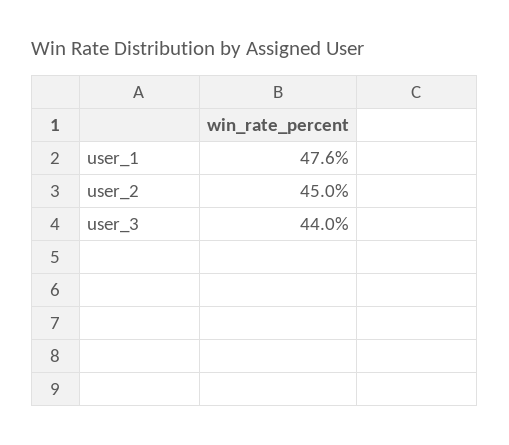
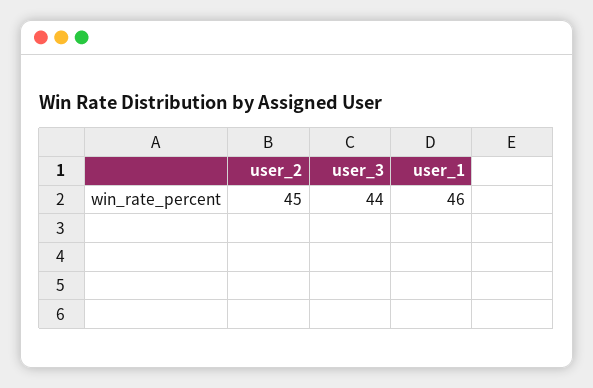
user_1: 47.6 -> 46

